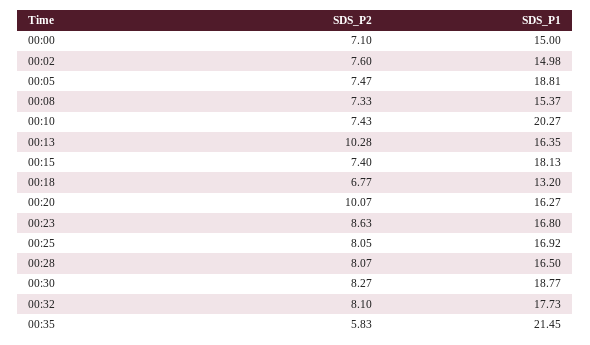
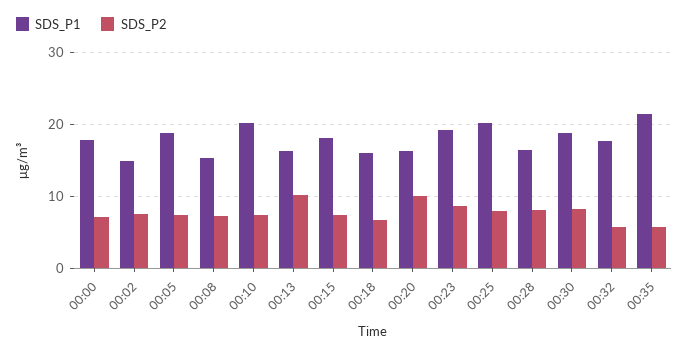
SDS_P1, 00:00: 15 -> 18
SDS_P1, 00:18: 13.2 -> 16
SDS_P1, 00:23: 16.8 -> 19
SDS_P1, 00:25: 16.92 -> 20
SDS_P2, 00:32: 8.1 -> 6

